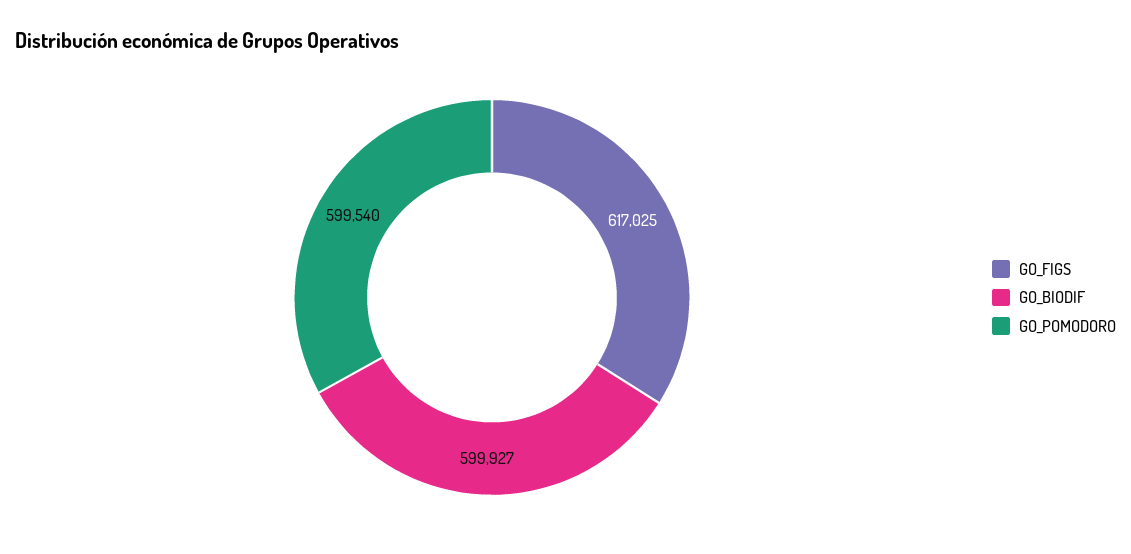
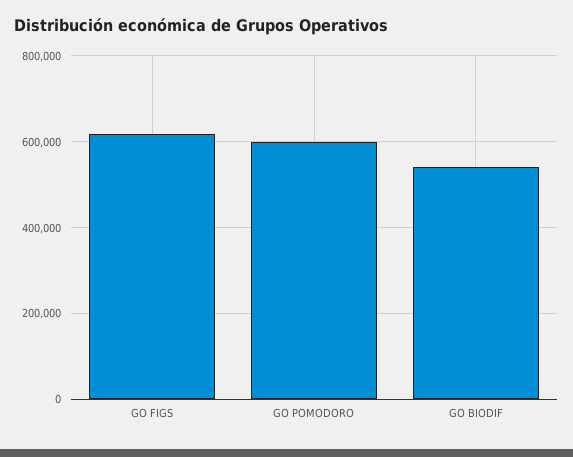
GO_BIODIF: 599927 -> 540000

